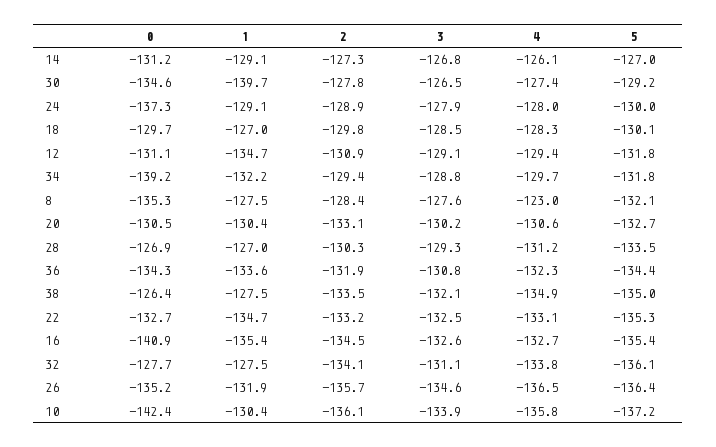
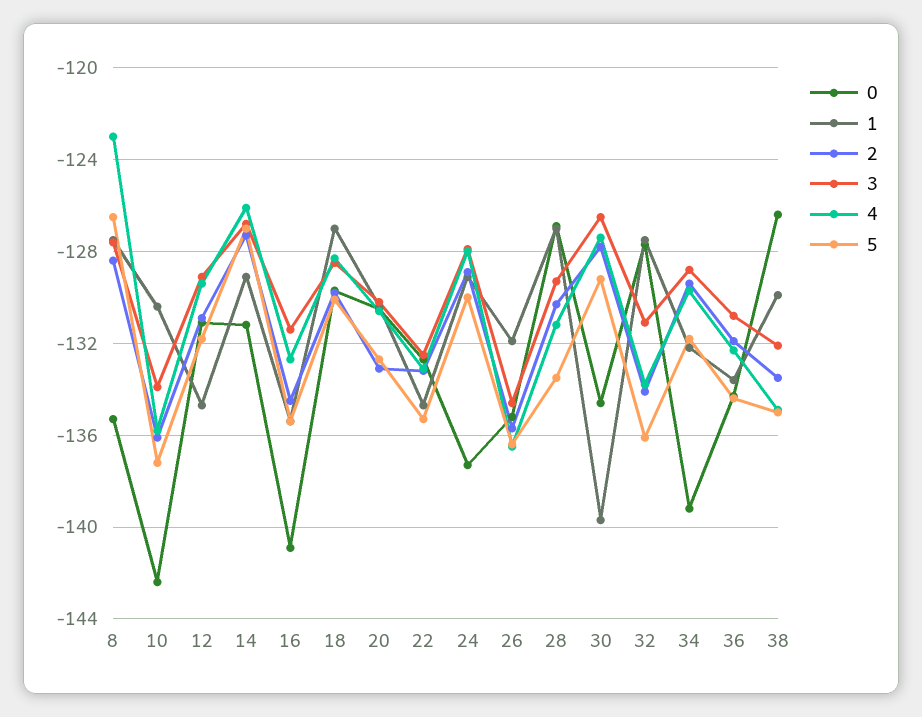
5, 8: -132.1 -> -126.5
1, 38: -127.5 -> -130
3, 16: -132.6 -> -131.5

